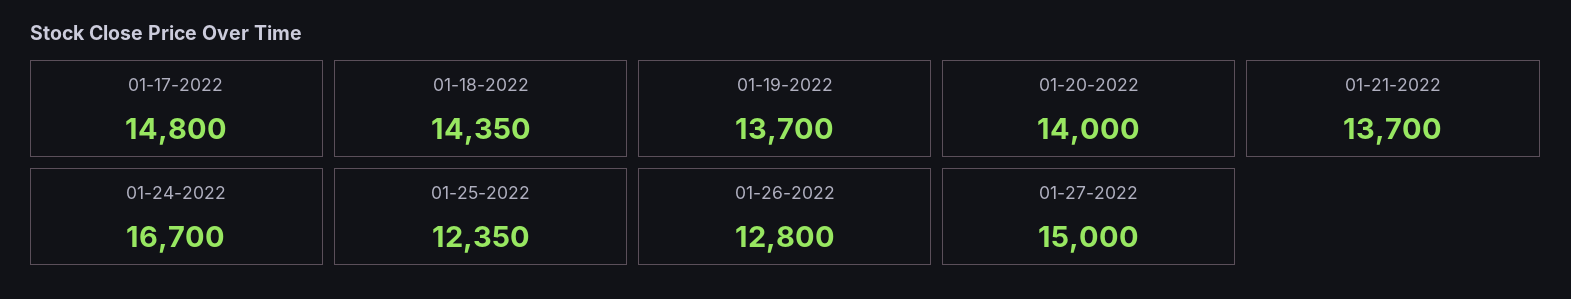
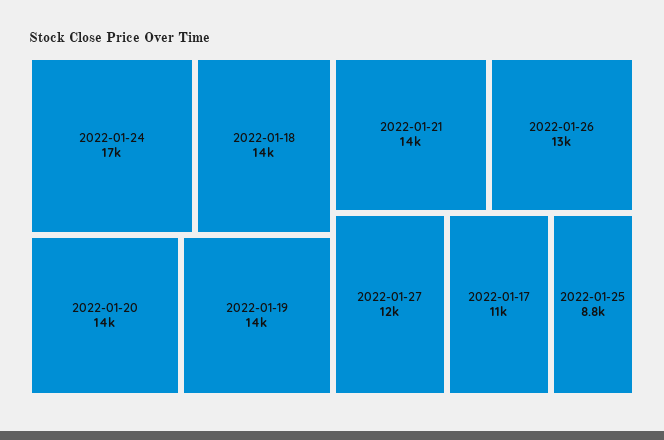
01-17-2022: 14800 -> 11000
01-25-2022: 12350 -> 8800
01-27-2022: 15000 -> 12000

